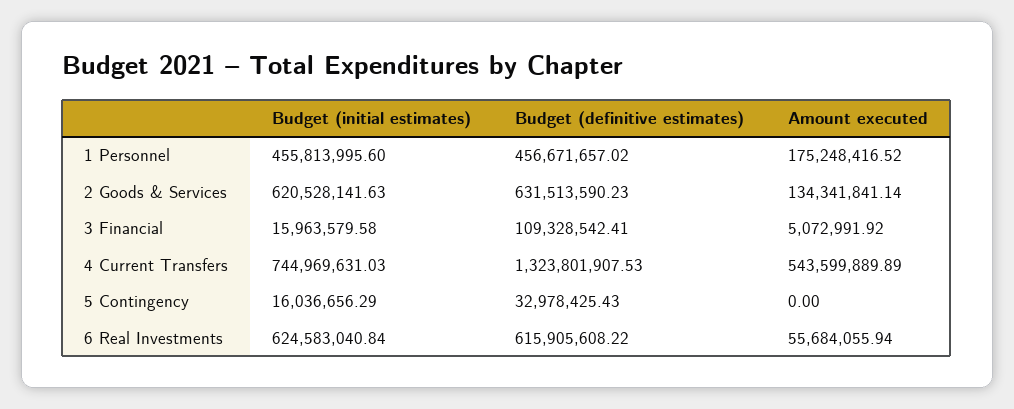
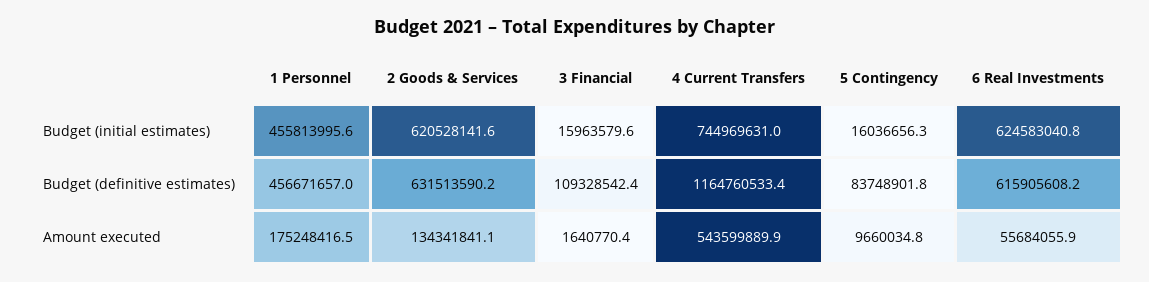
Amount executed, 3 Financial: 5072991.92 -> 1640770.4
Budget (definitive estimates), 4 Current Transfers: 1323801907.53 -> 1164760533.4
Budget (definitive estimates), 5 Contingency: 32978425.43 -> 83748901.8
Amount executed, 5 Contingency: 0 -> 9660034.8

